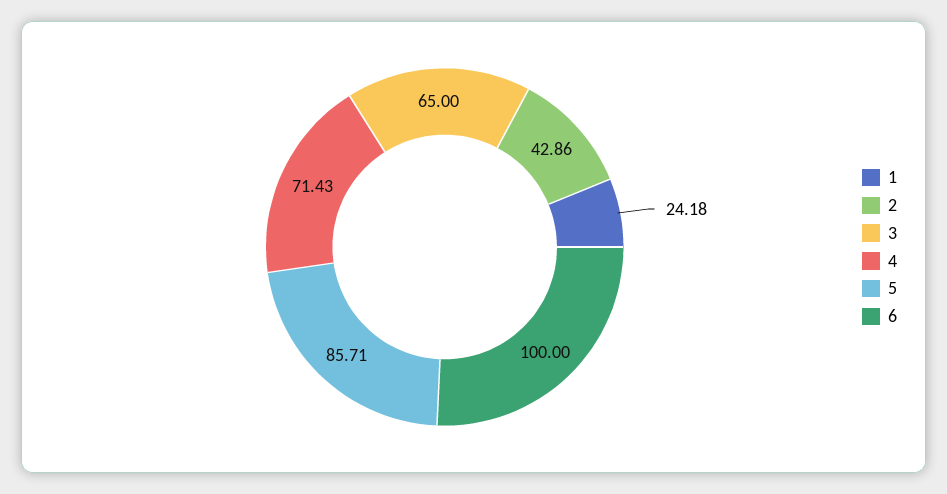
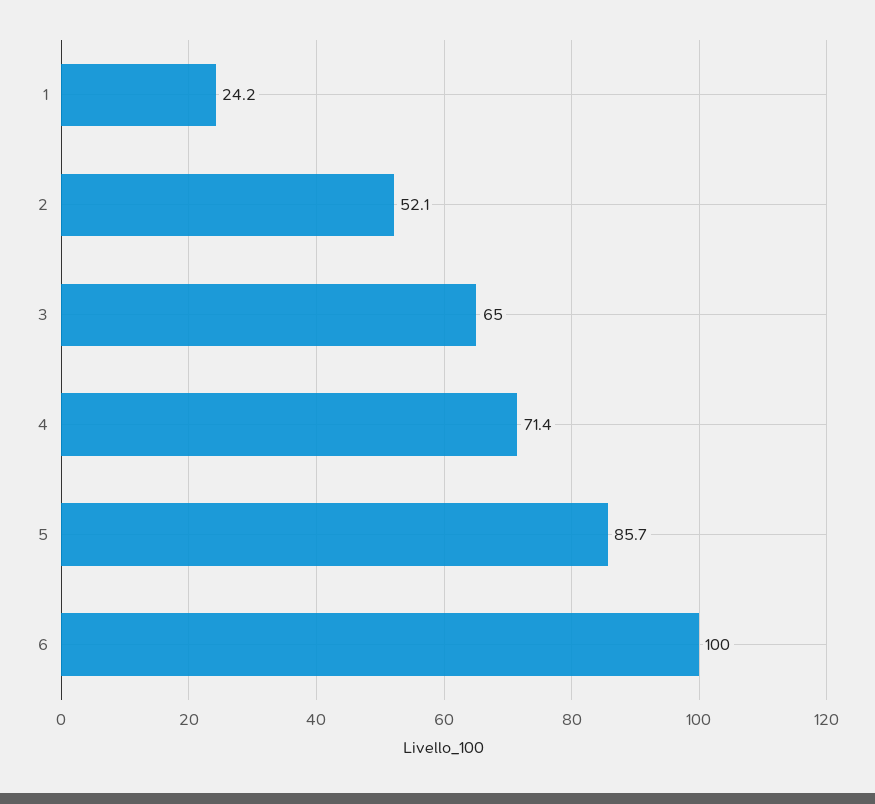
2: 42.86 -> 52.1

